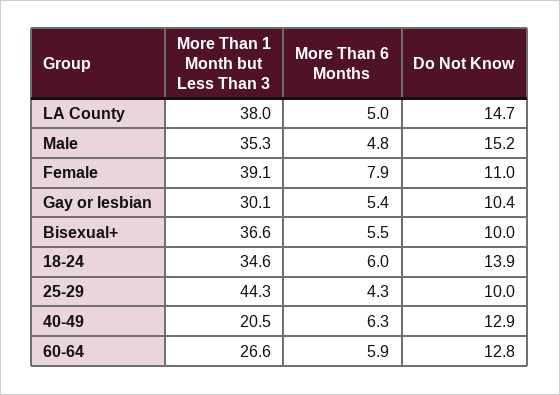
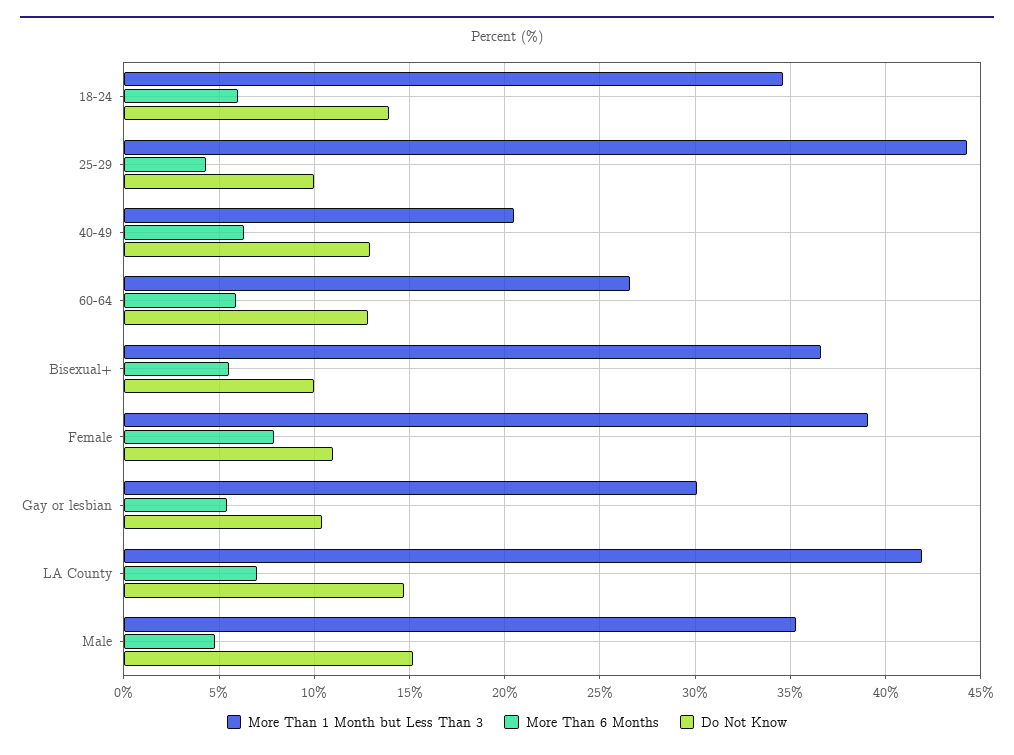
More Than 1 Month but Less Than 3, LA County: 38 -> 42
More Than 6 Months, LA County: 5 -> 7

